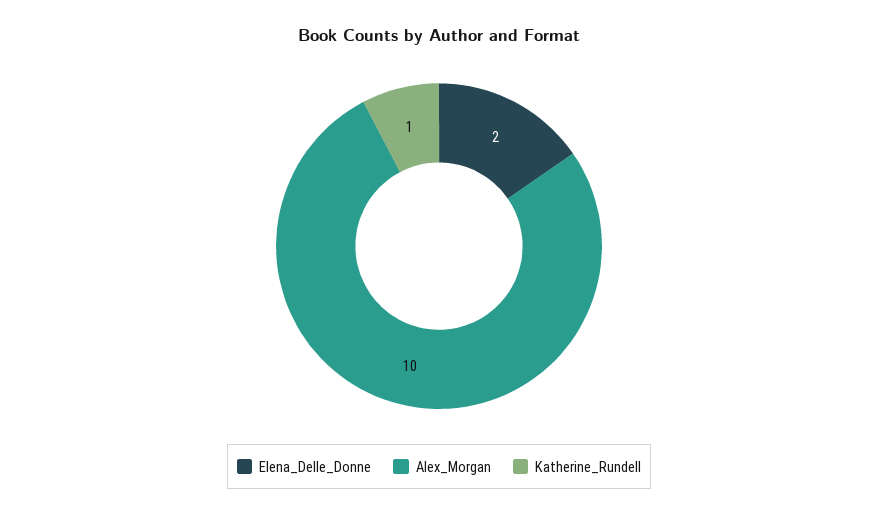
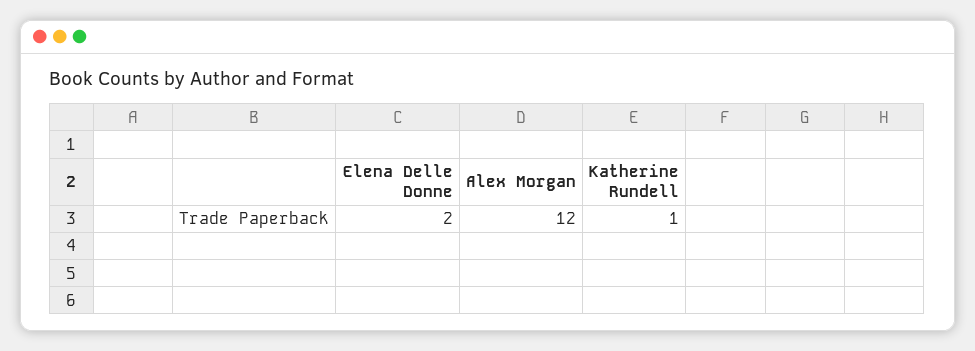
Alex_Morgan: 10 -> 12

